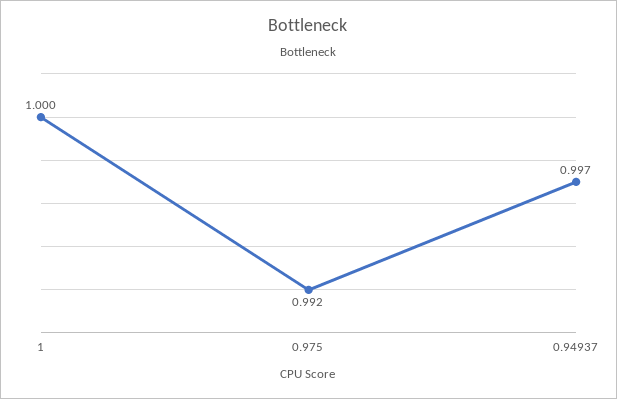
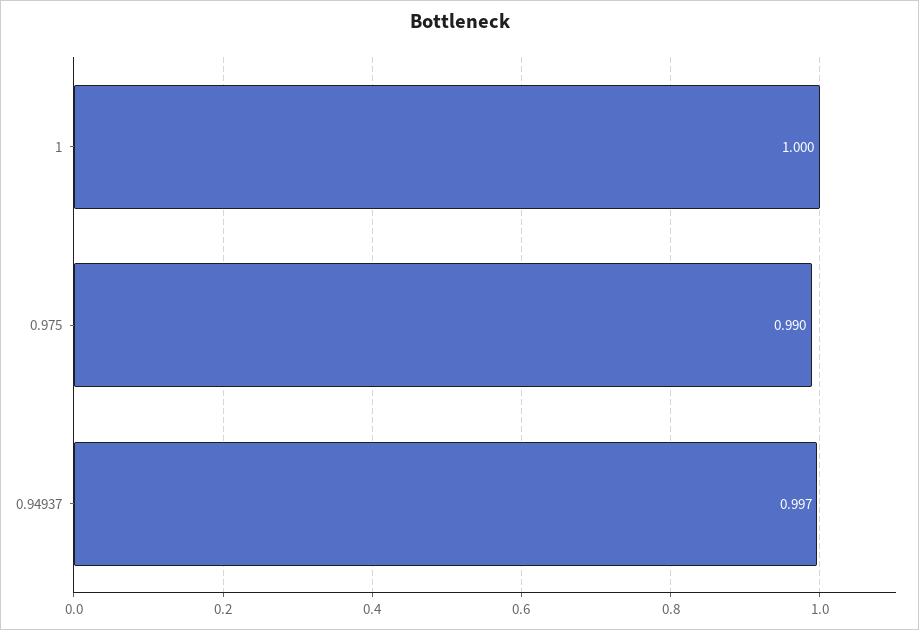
0.975: 0.992 -> 0.99

